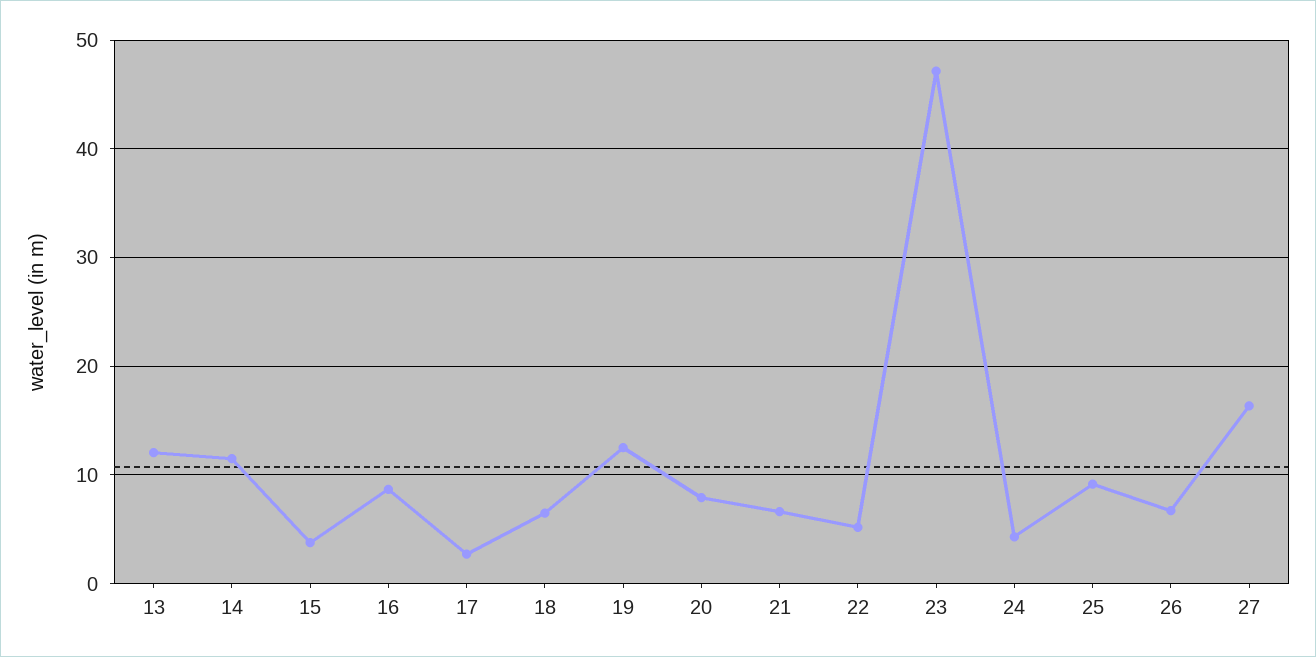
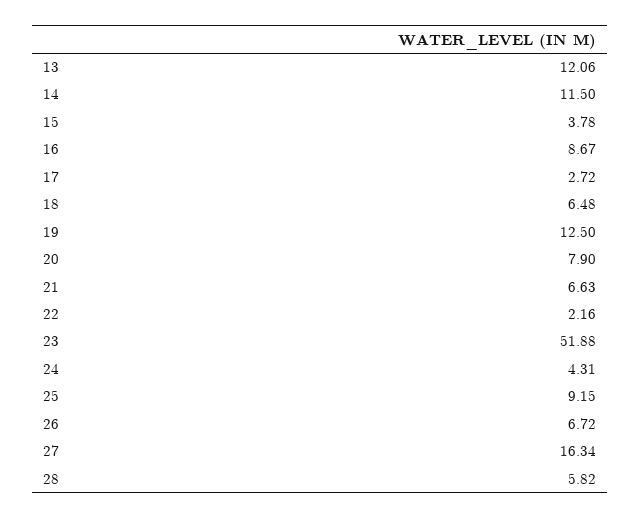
22: 5 -> 2.16
23: 47 -> 51.88
28: none -> 5.82

